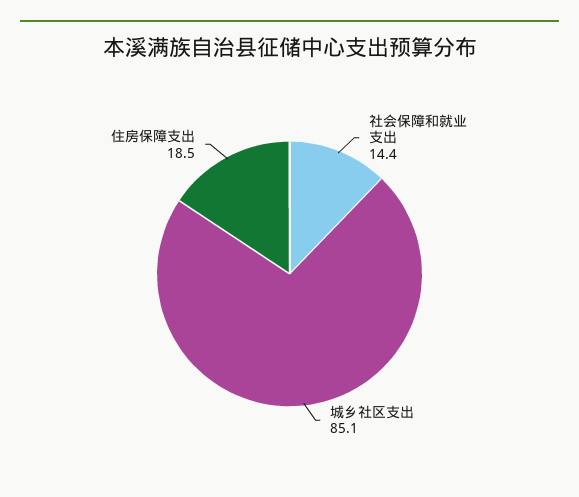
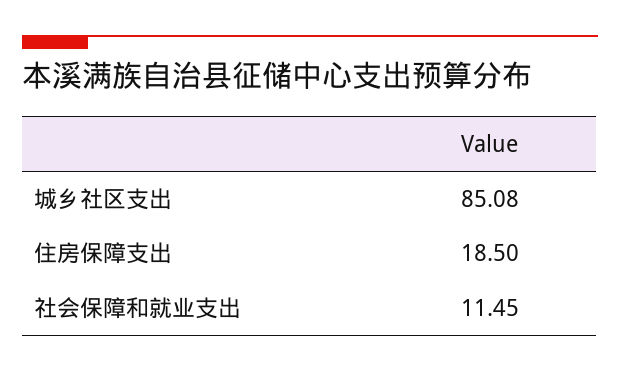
社会保障和就业支出: 14.4 -> 11.45

